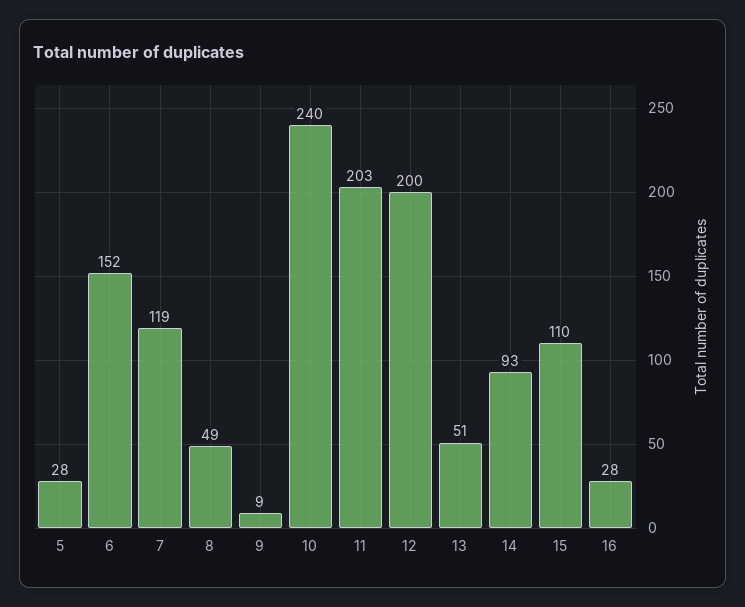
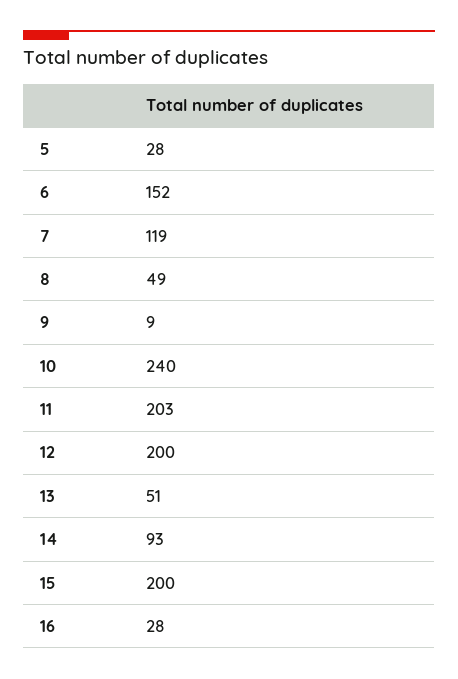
15: 110 -> 200

